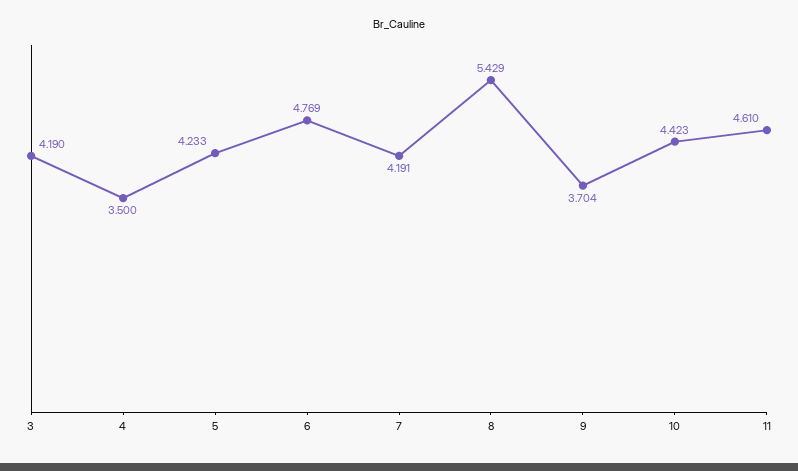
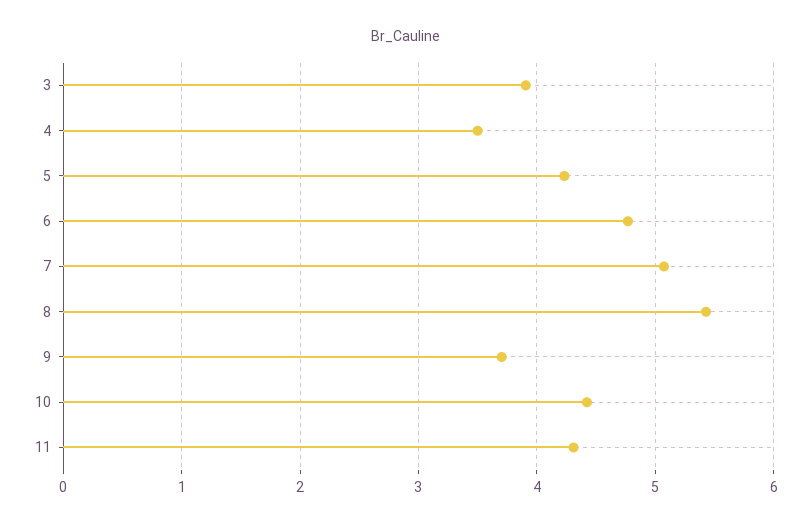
3: 4.19 -> 3.9
7: 4.191 -> 5.1
11: 4.61 -> 4.3

